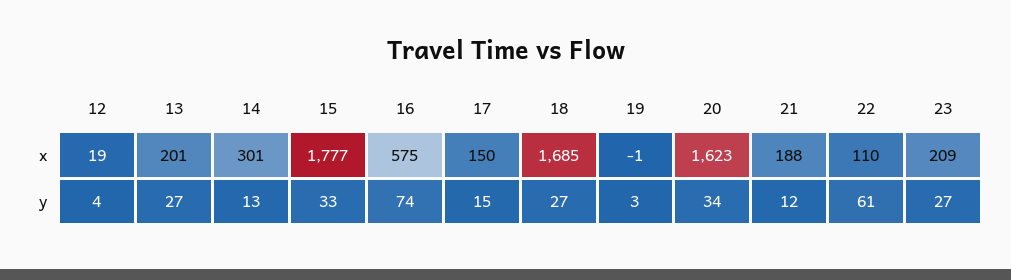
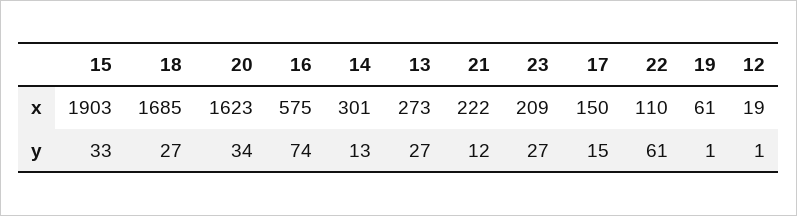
13, x: 201 -> 273
15, x: 1777 -> 1903
19, x: -1 -> 61
21, x: 188 -> 222
12, y: 4 -> 1
19, y: 3 -> 1

